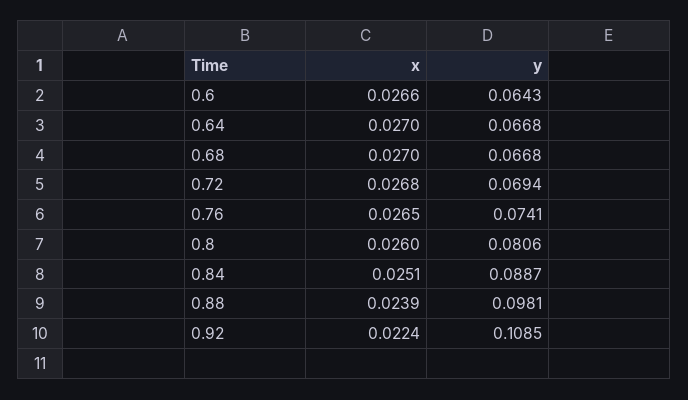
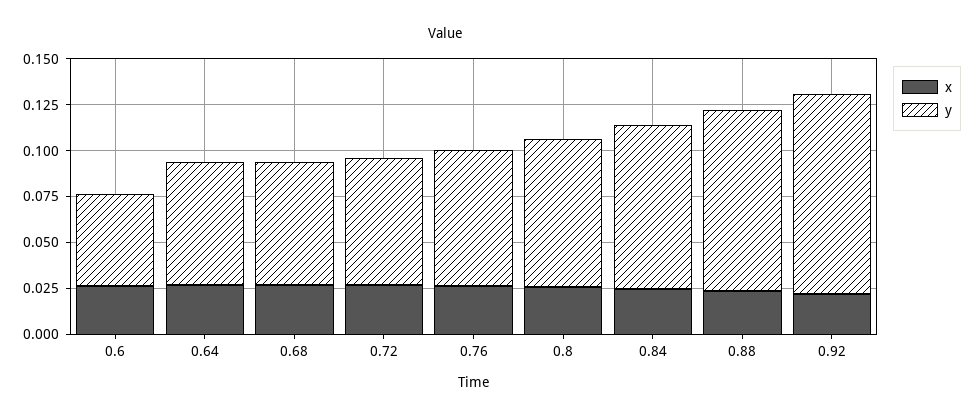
y, 0.6: 0.0643 -> 0.05

